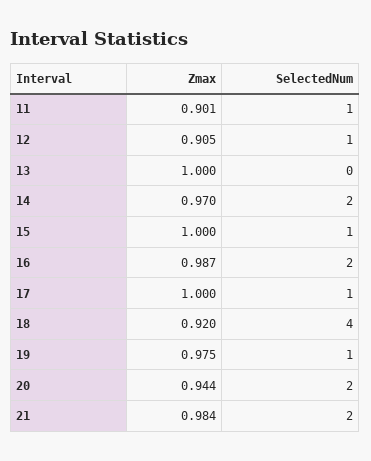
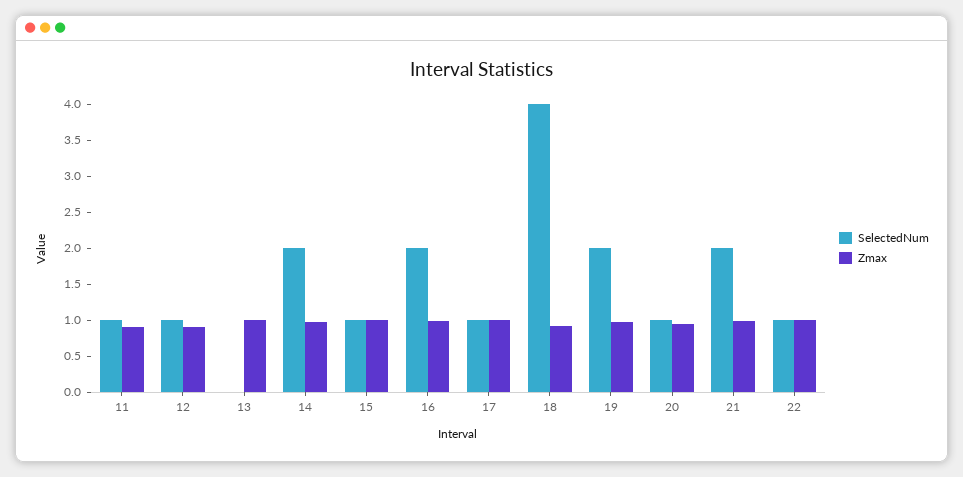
SelectedNum, 19: 1 -> 2
SelectedNum, 20: 2 -> 1
SelectedNum, 22: none -> 1
Zmax, 22: none -> 1

